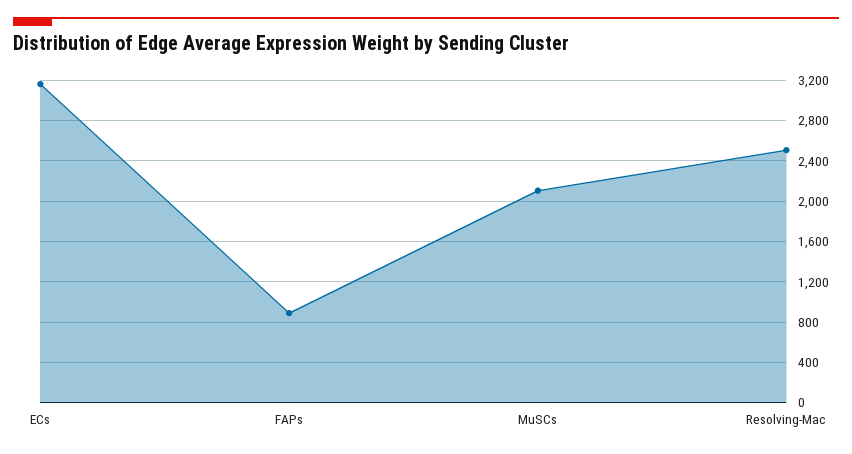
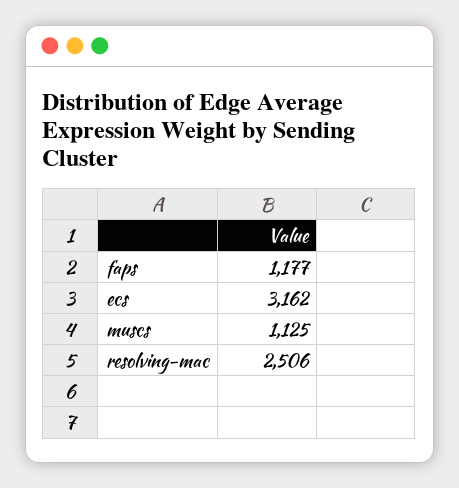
FAPs: 900 -> 1177
MuSCs: 2100 -> 1125

